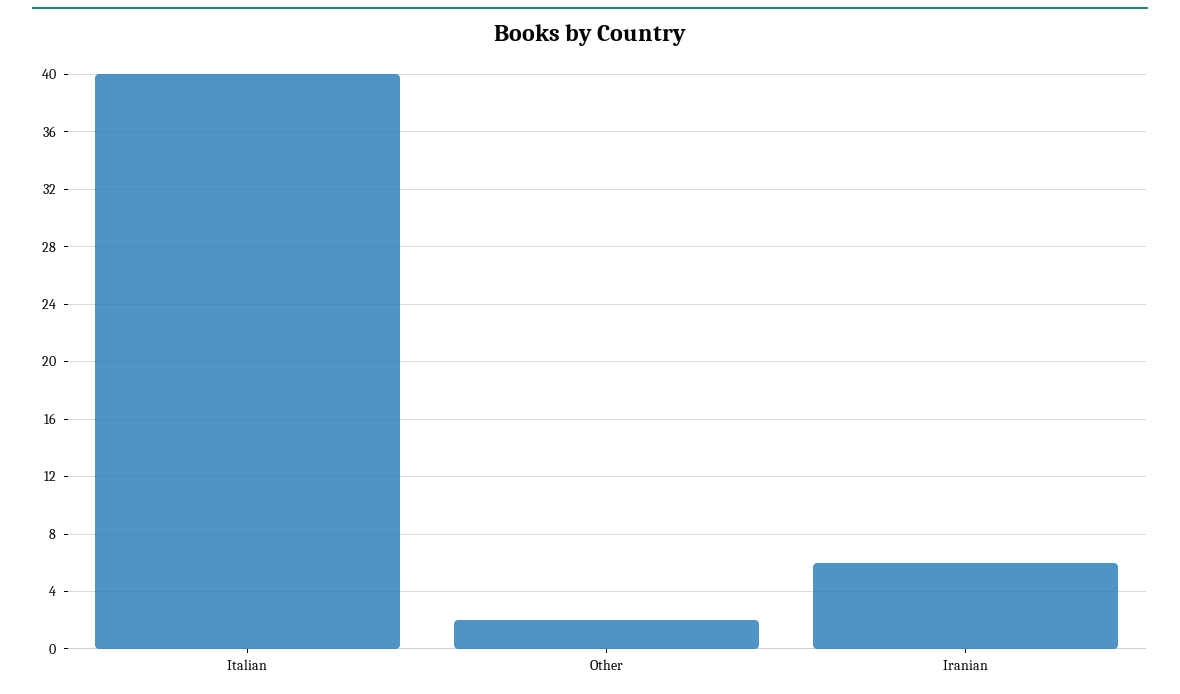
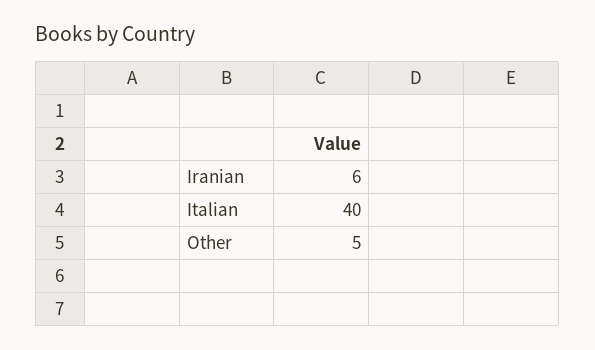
Other: 2 -> 5

